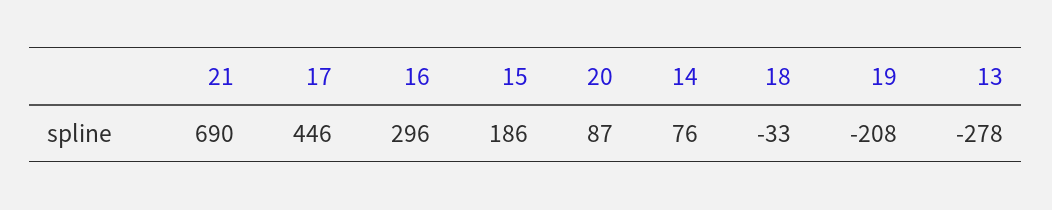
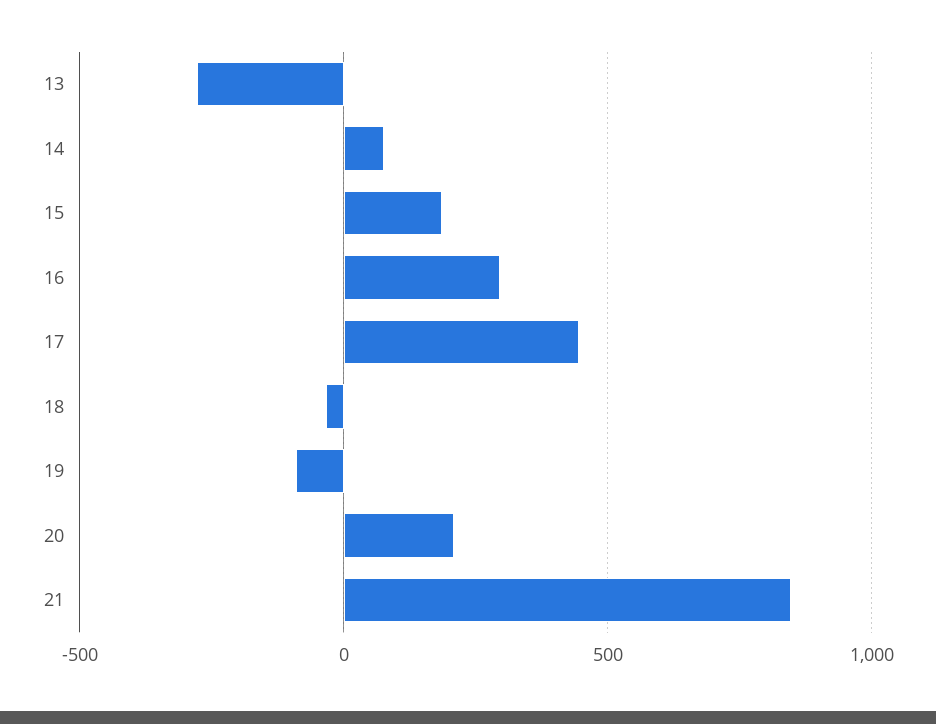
21: 690 -> 850
20: 87 -> 200
19: -208 -> -100

